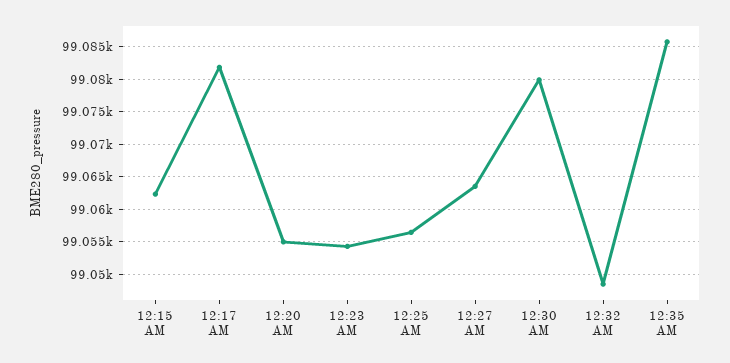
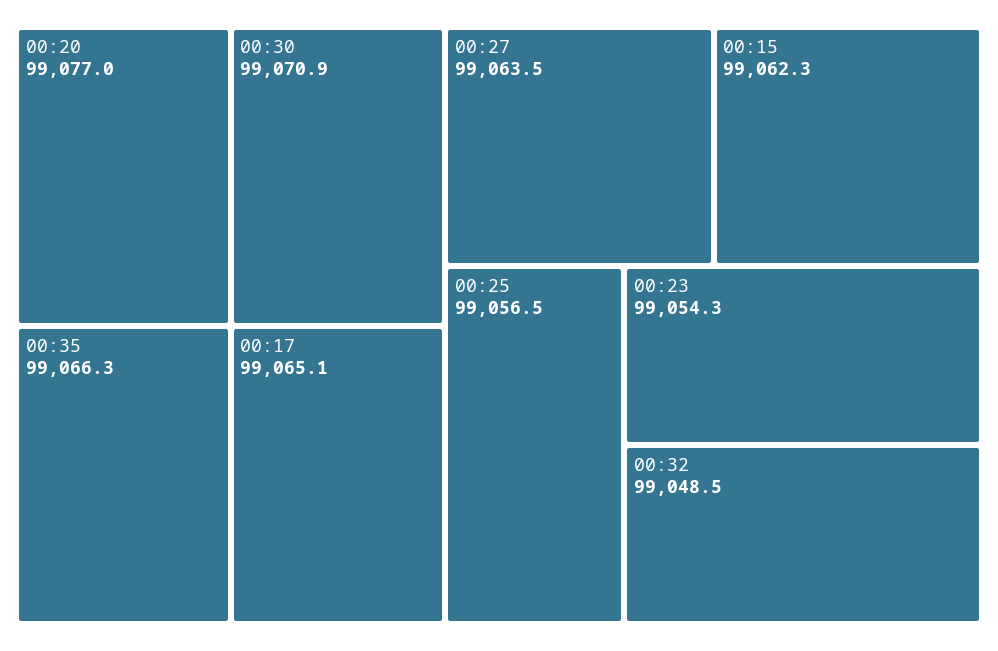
12:17 AM: 99082 -> 99065.1
12:20 AM: 99055 -> 99077
12:30 AM: 99080 -> 99070.9
12:35 AM: 99086 -> 99066.3

